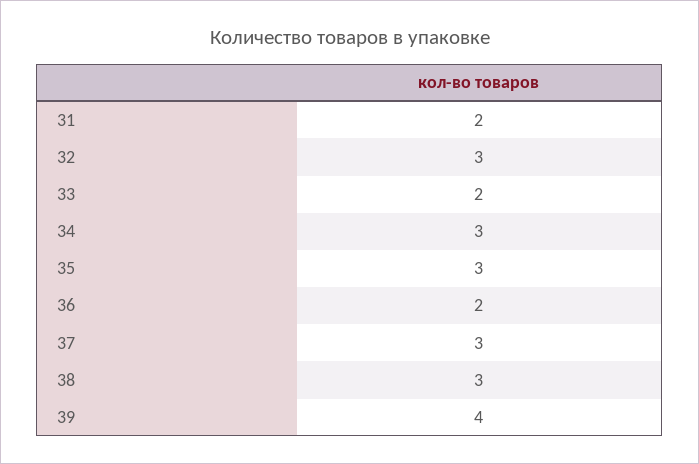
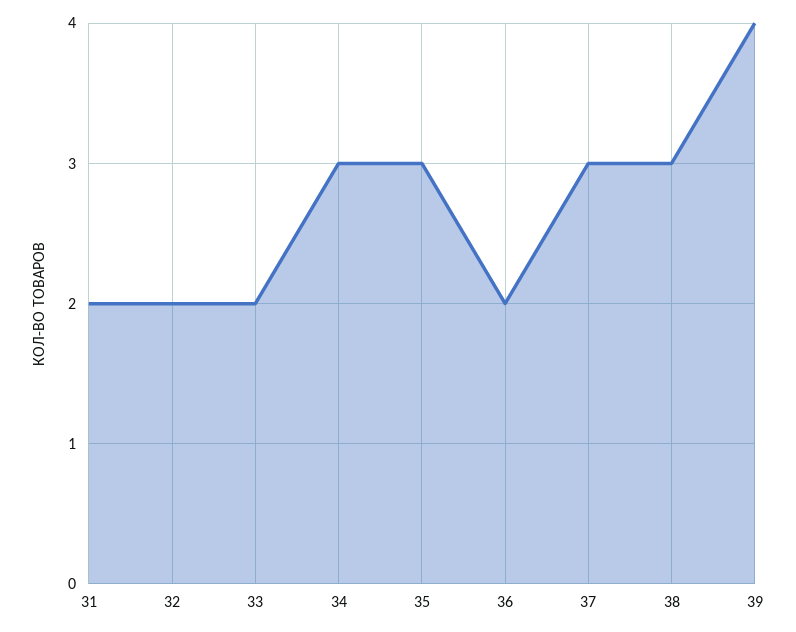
32: 3 -> 2

